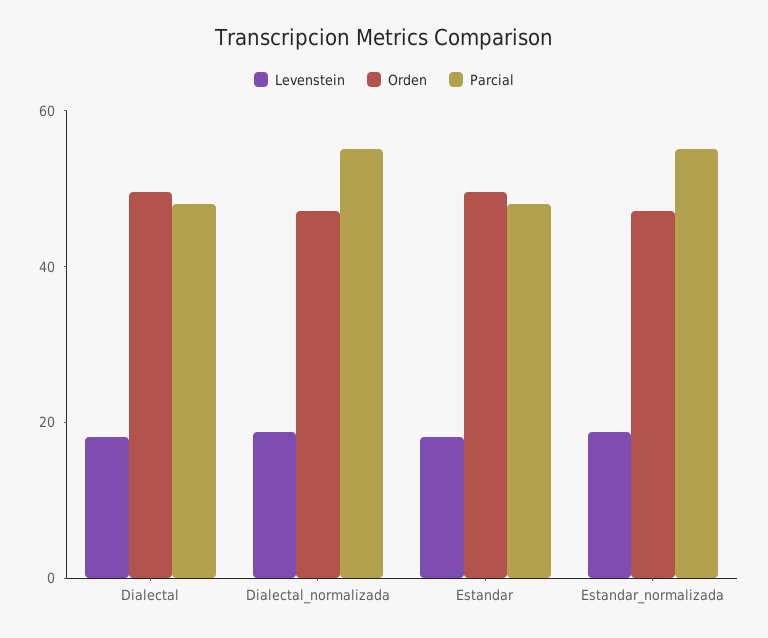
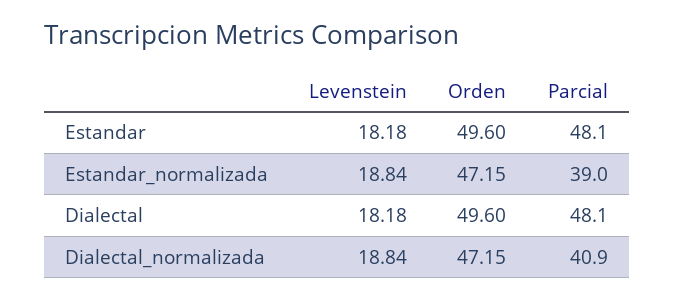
Parcial, Dialectal_normalizada: 55 -> 40.9
Parcial, Estandar_normalizada: 55 -> 39

